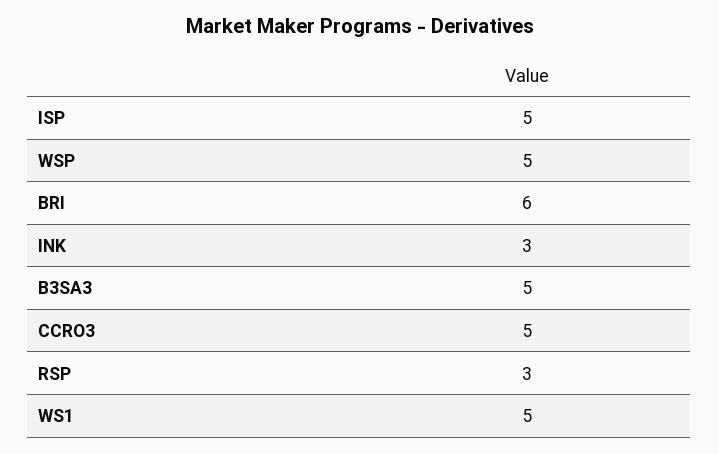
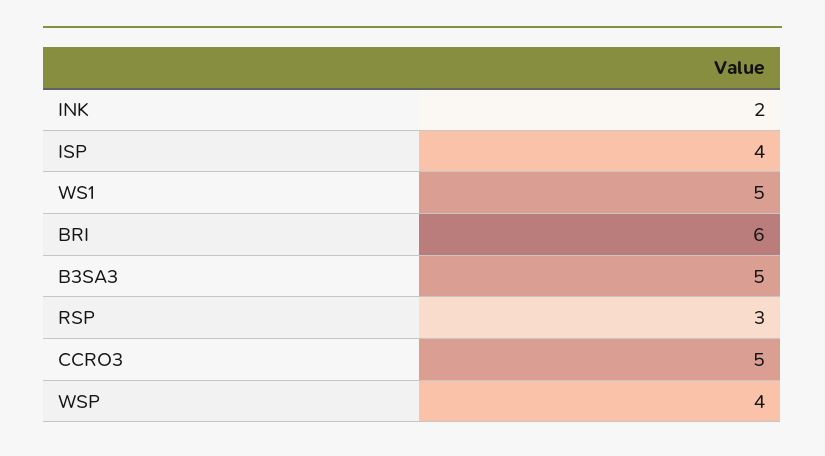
ISP: 5 -> 4
WSP: 5 -> 4
INK: 3 -> 2

